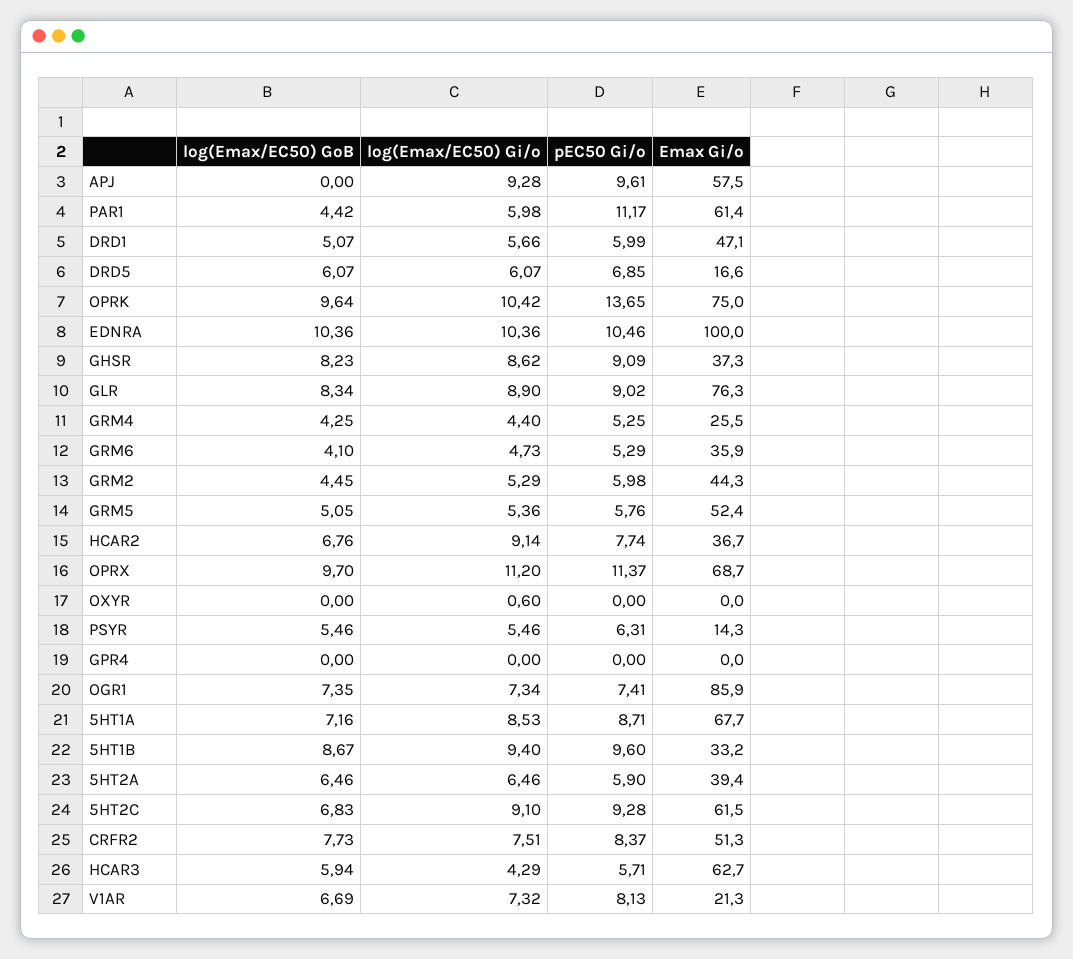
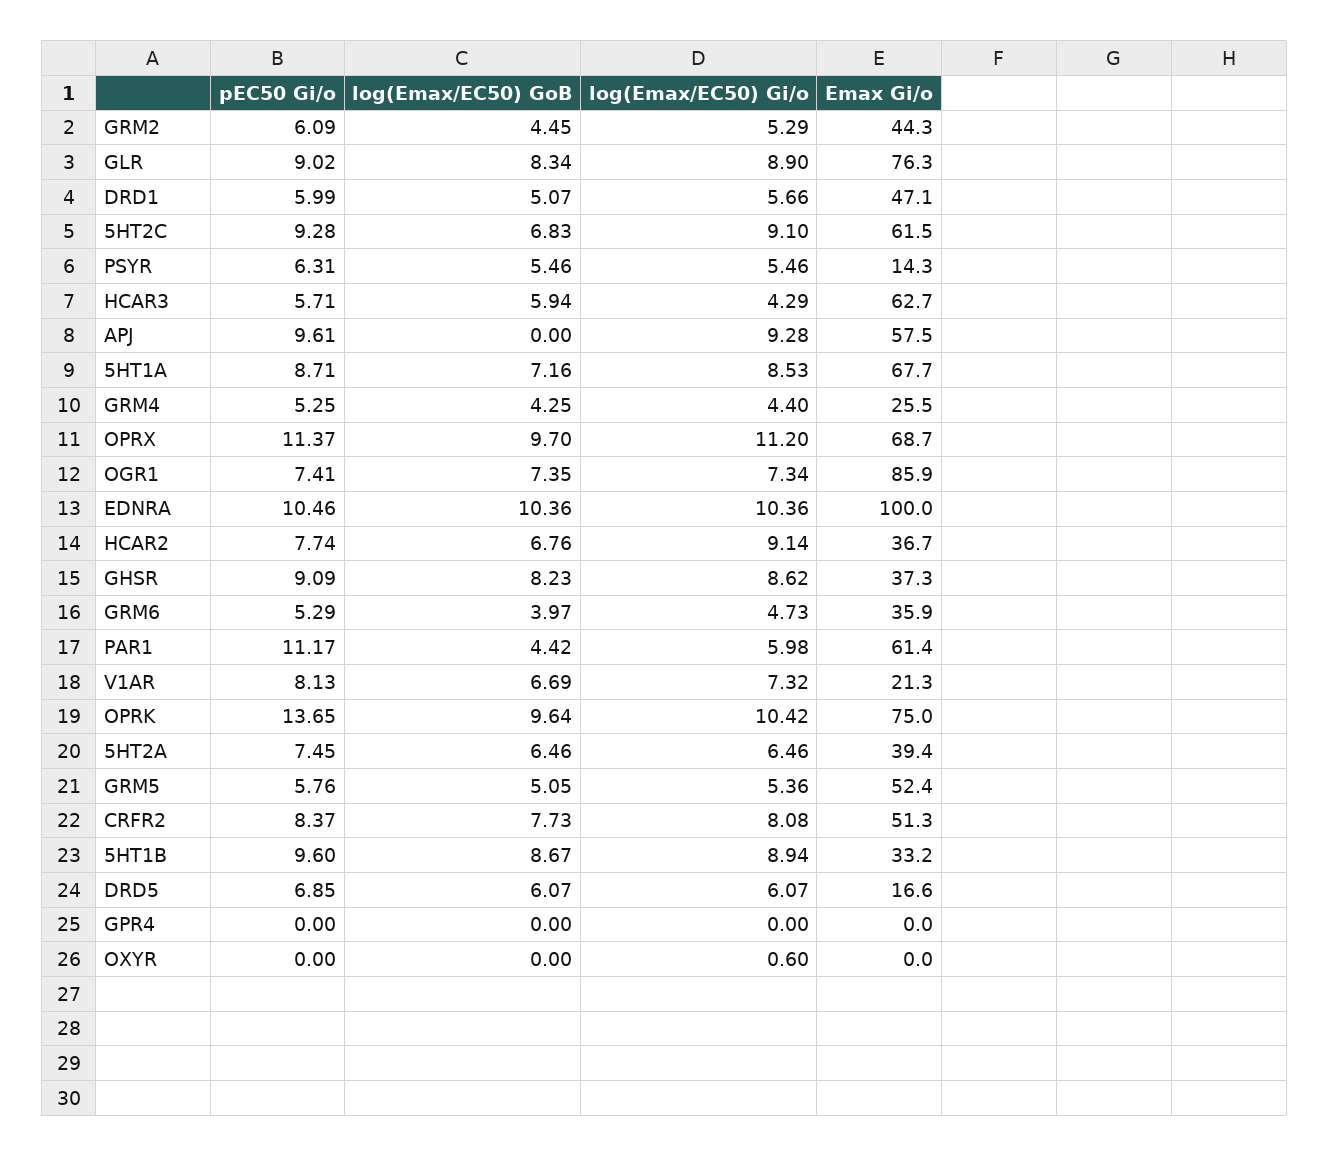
log(Emax/EC50) GoB, GRM6: 4.1 -> 3.97
pEC50 Gi/o, GRM2: 5.98 -> 6.09
log(Emax/EC50) Gi/o, 5HT1B: 9.4 -> 8.94
pEC50 Gi/o, 5HT2A: 5.9 -> 7.45
log(Emax/EC50) Gi/o, CRFR2: 7.51 -> 8.08

